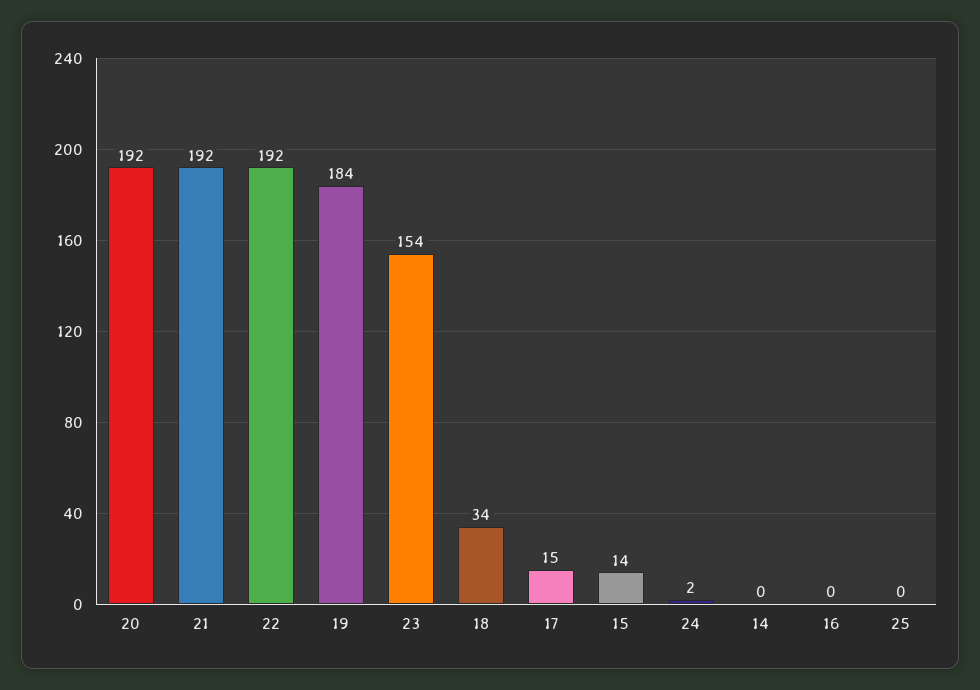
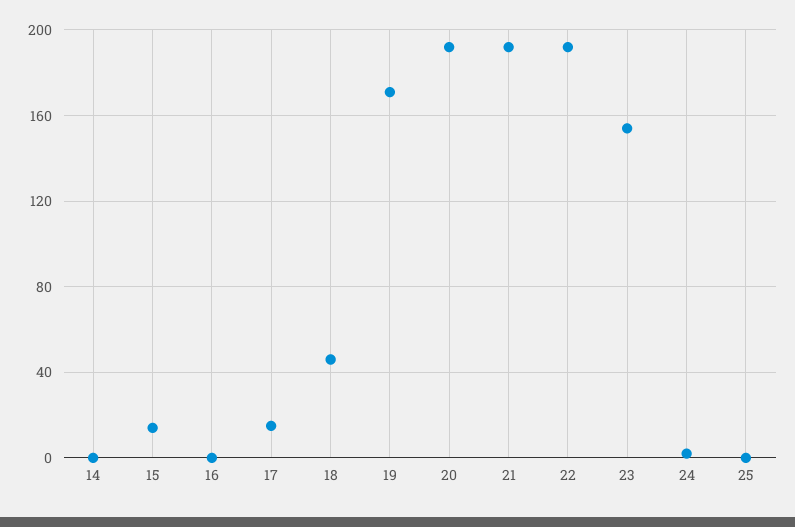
19: 184 -> 170
18: 34 -> 45

